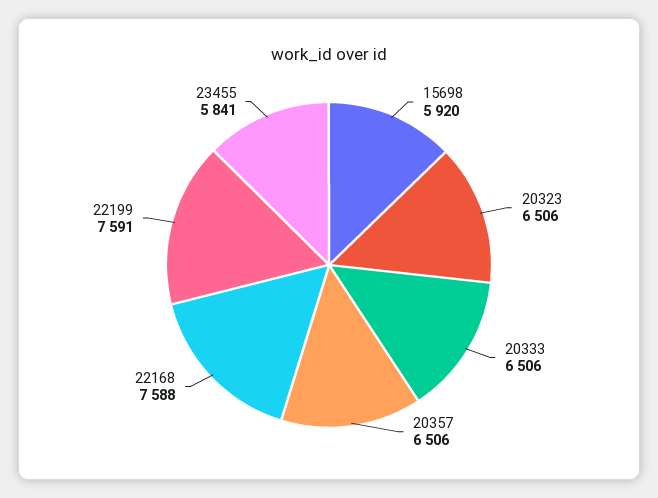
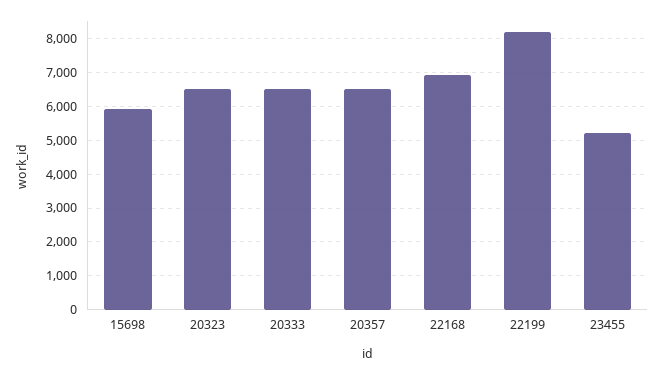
22168: 7588 -> 7000
22199: 7591 -> 8200
23455: 5841 -> 5200

